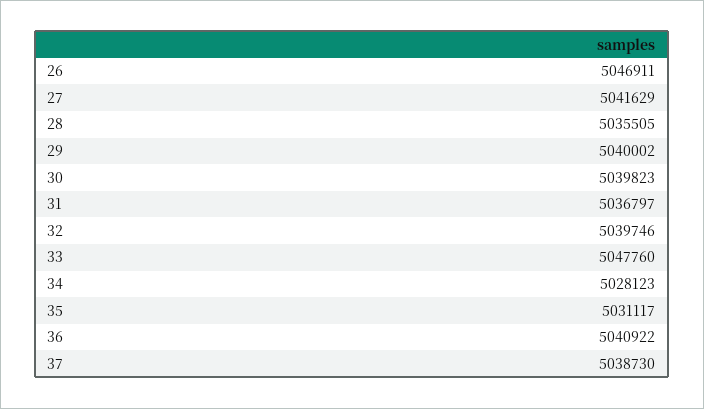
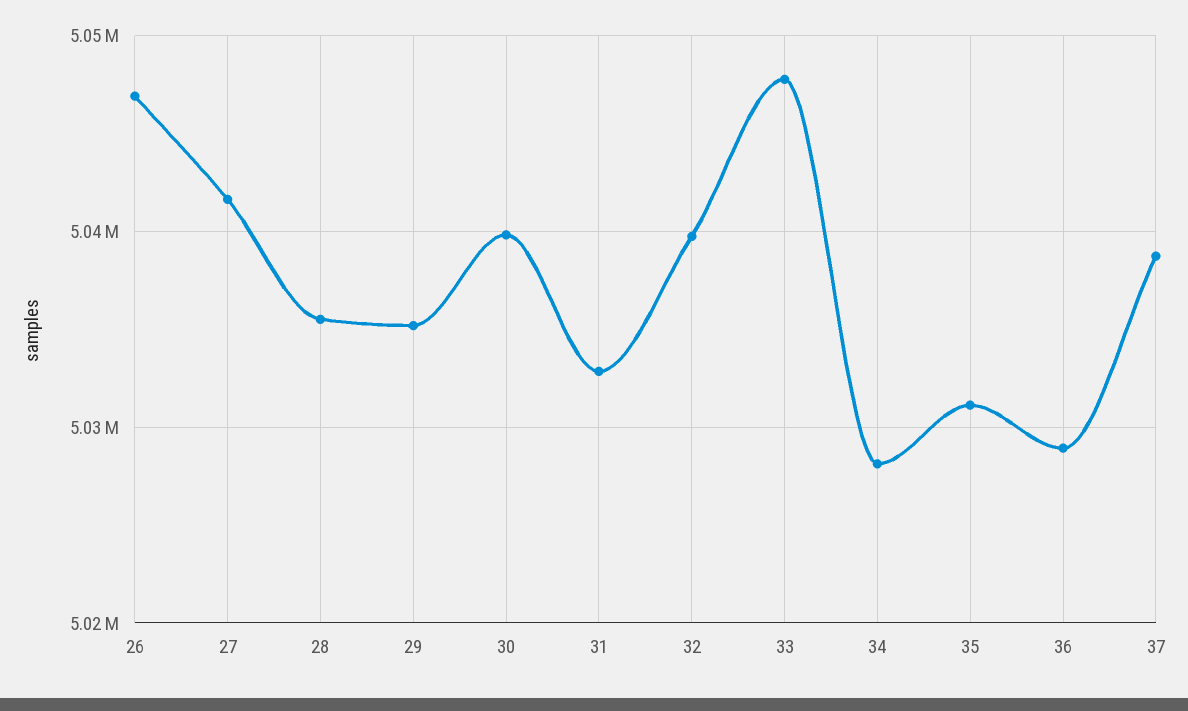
29: 5040002 -> 5035000
31: 5036797 -> 5033000
36: 5040922 -> 5029000

